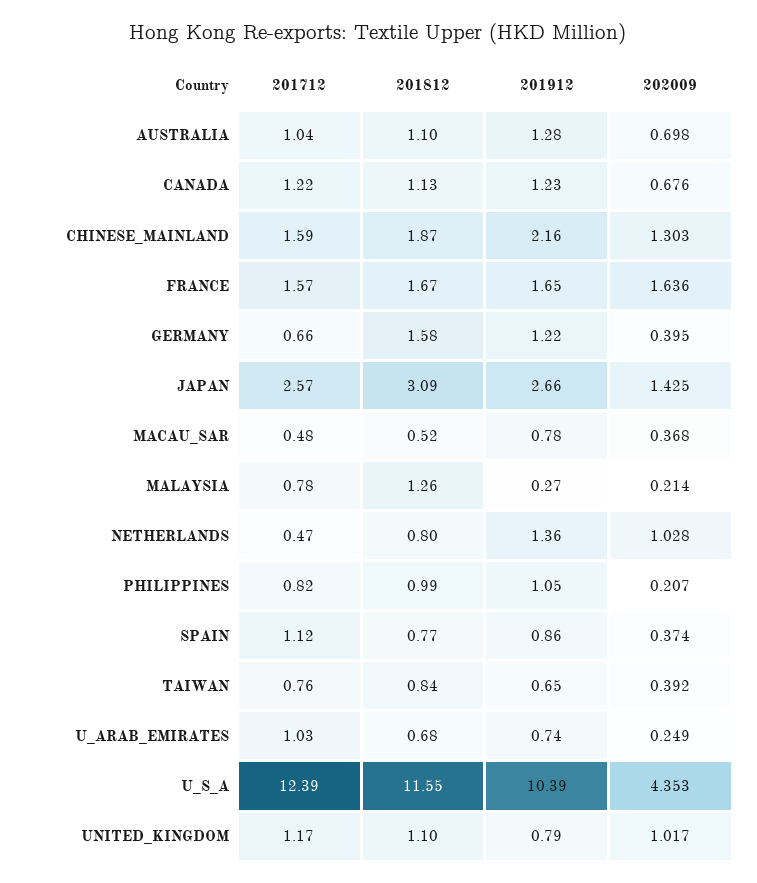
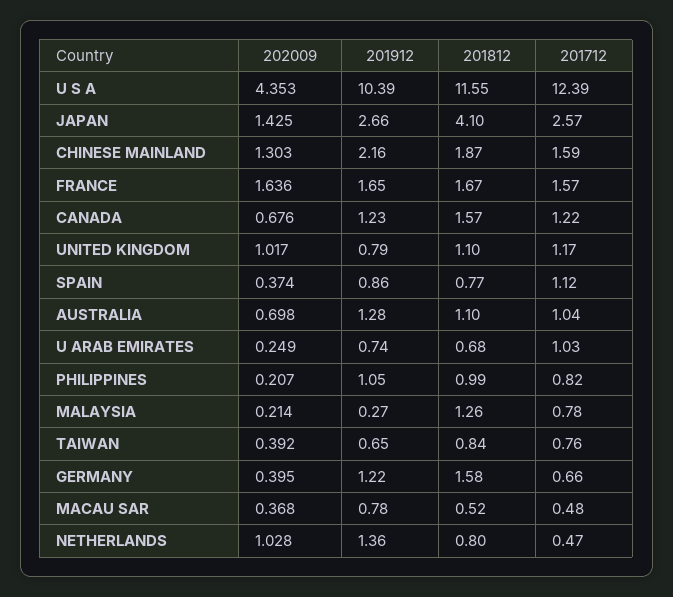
201812, CANADA: 1.13 -> 1.57
201812, JAPAN: 3.09 -> 4.1

